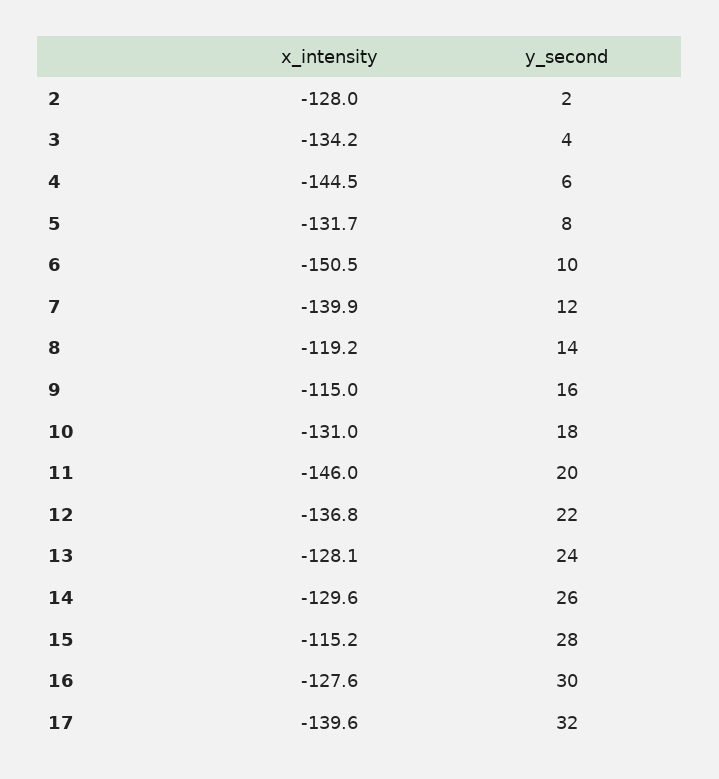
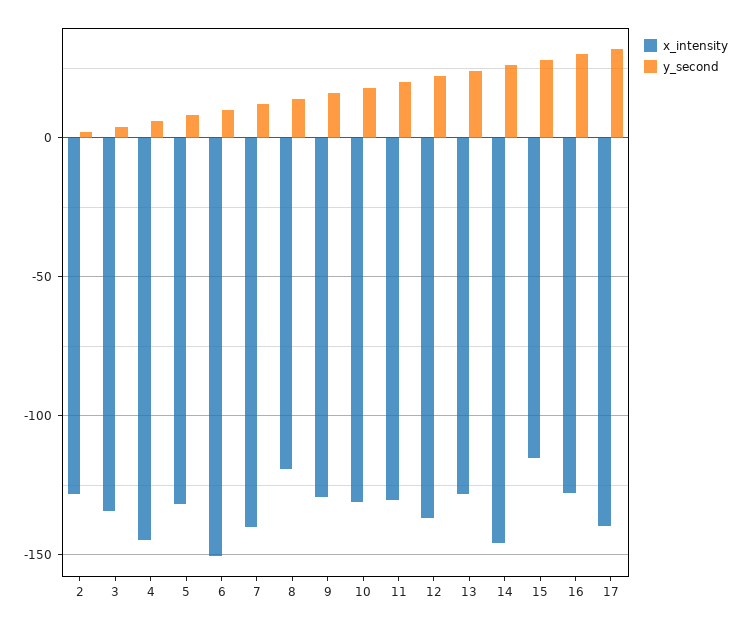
x_intensity, 9: -115 -> -130
x_intensity, 11: -146 -> -130
x_intensity, 14: -129.6 -> -145

